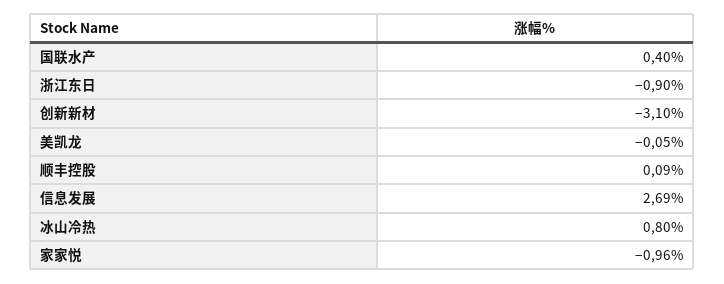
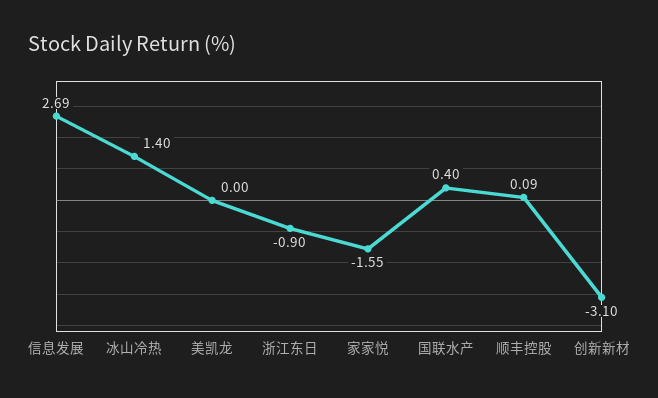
美凯龙: -0.05 -> 0
冰山冷热: 0.8 -> 1.4
家家悦: -0.96 -> -1.55

